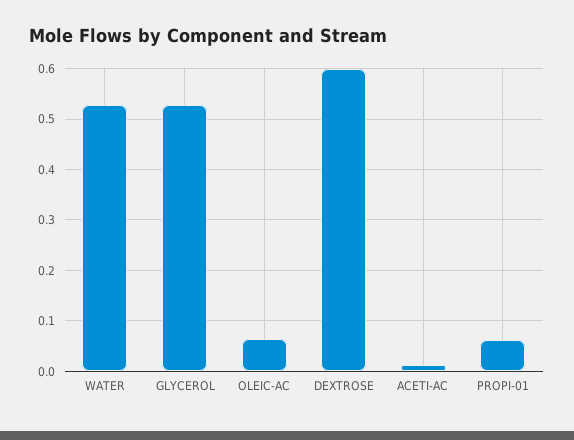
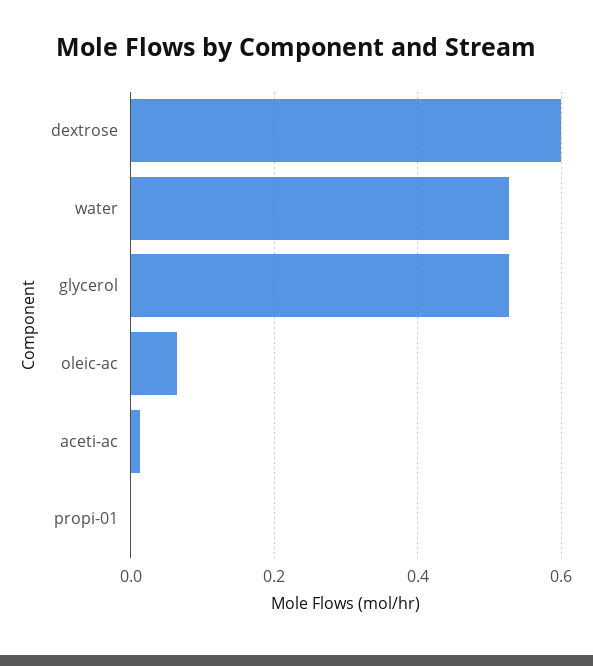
PROPI-01: 0.06 -> 0

